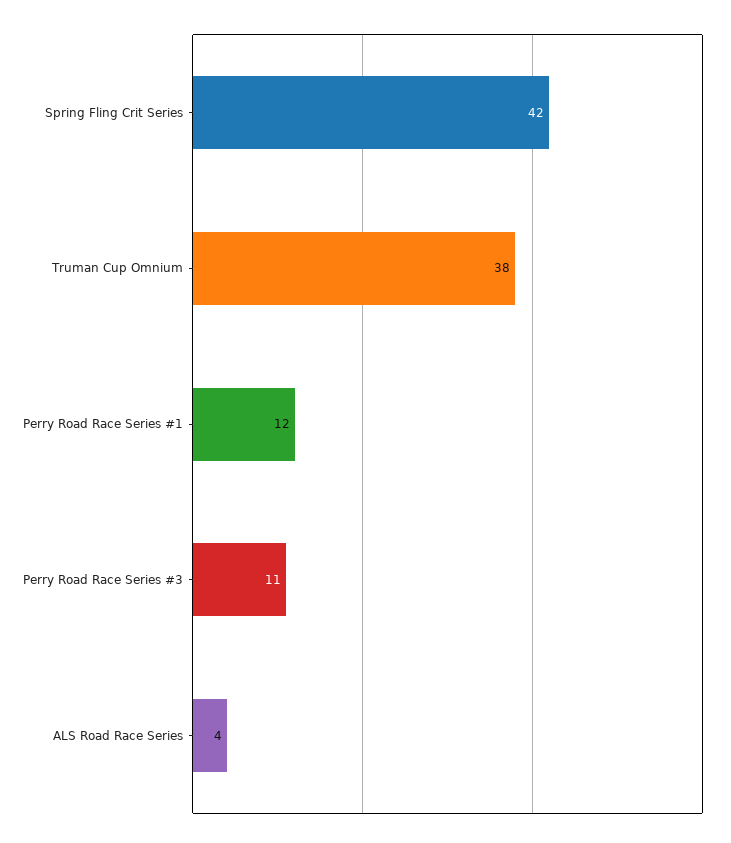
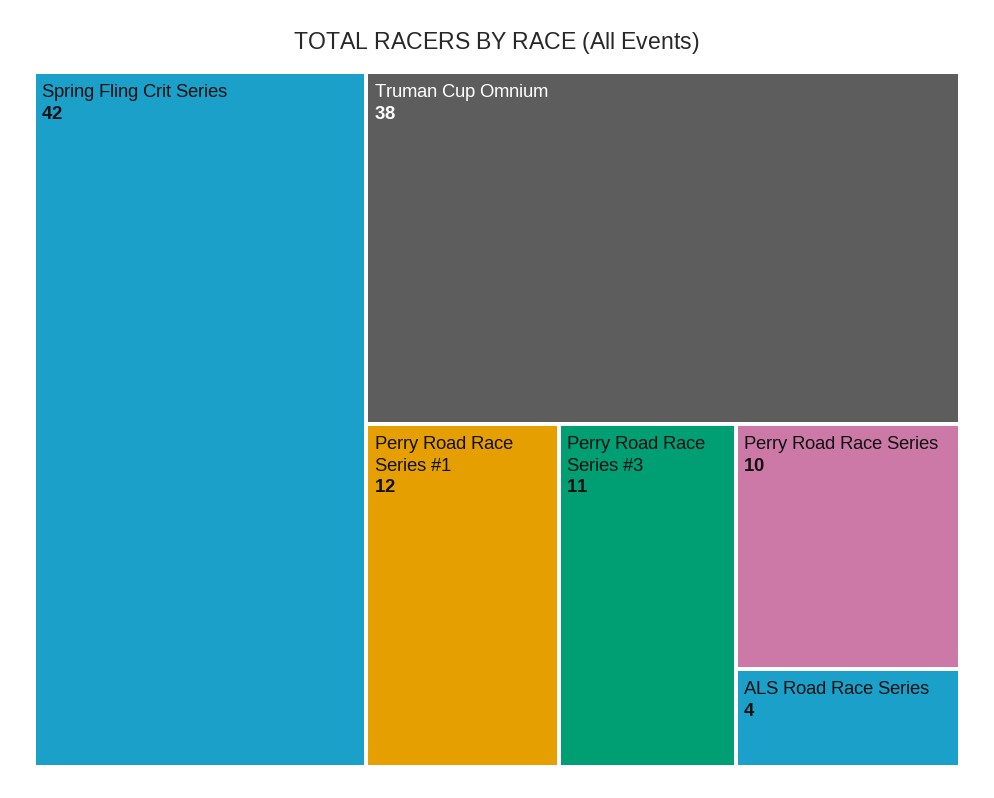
Perry Road Race Series: none -> 10

